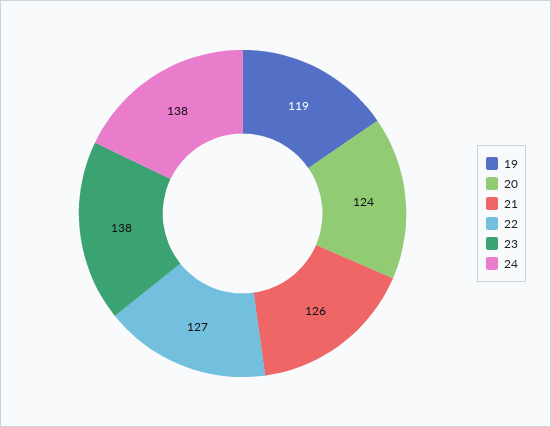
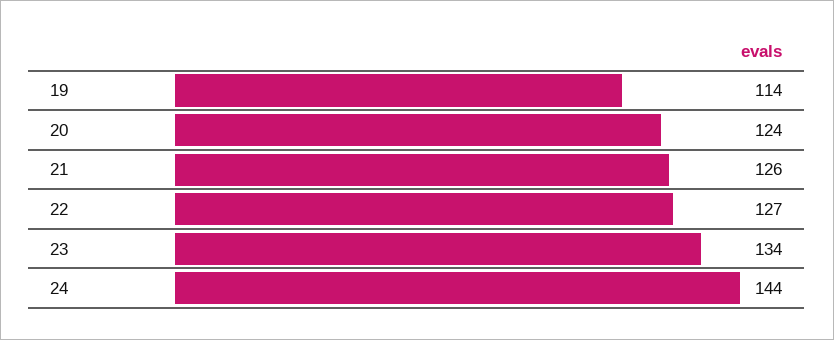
19: 119 -> 114
23: 138 -> 134
24: 138 -> 144

